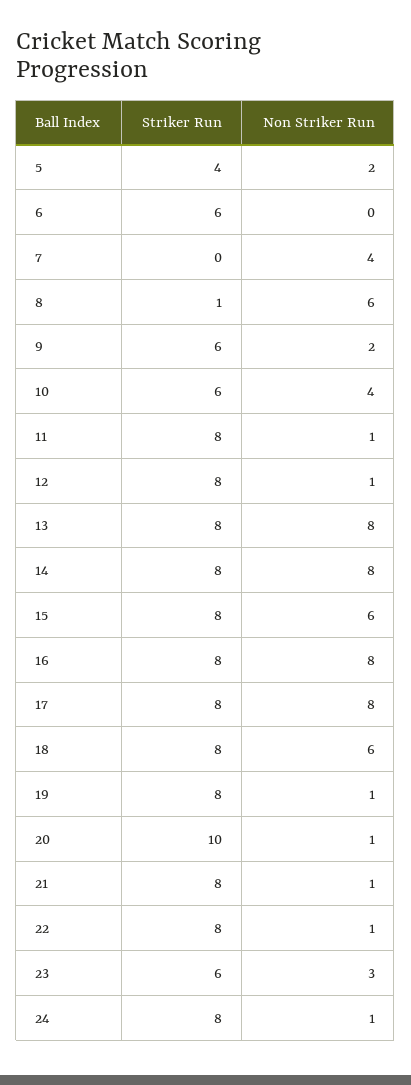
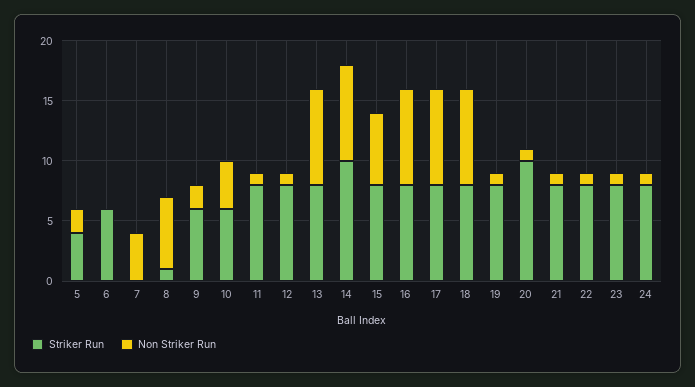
Striker Run, 14: 8 -> 10
Non Striker Run, 18: 6 -> 8
Striker Run, 23: 6 -> 8
Non Striker Run, 23: 3 -> 1

